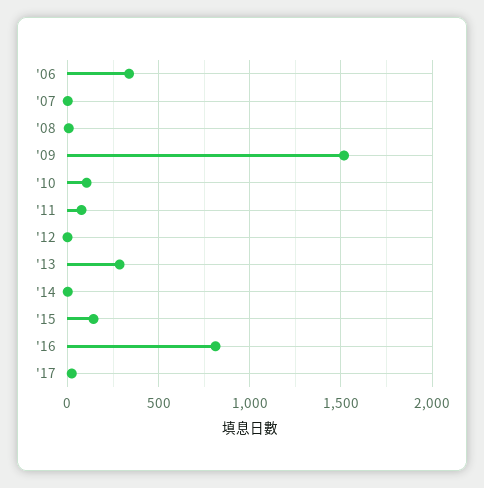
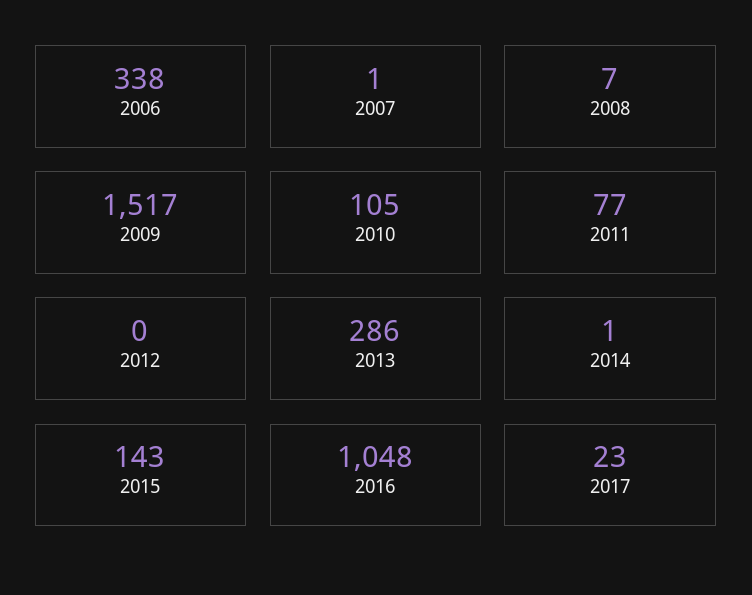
'16: 800 -> 1048

